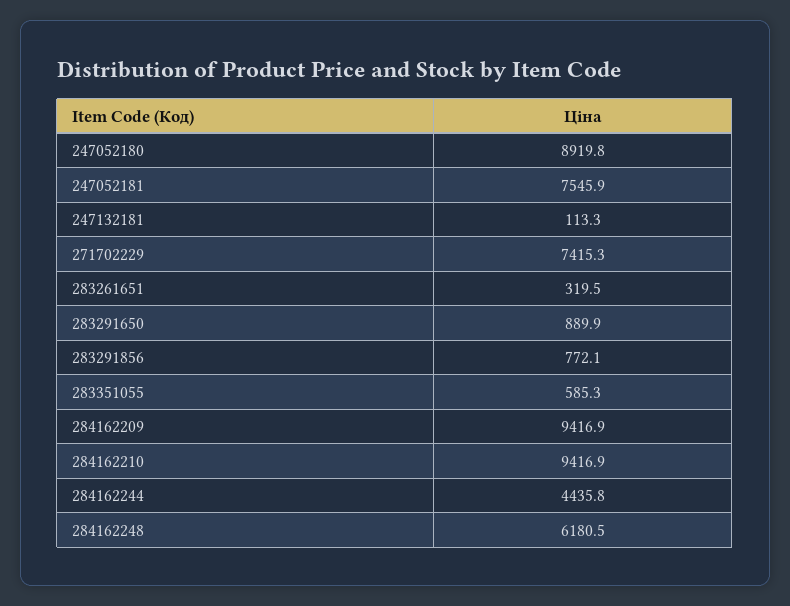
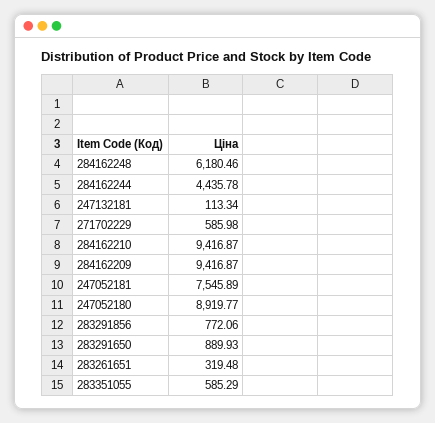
271702229: 7415.3 -> 585.98

